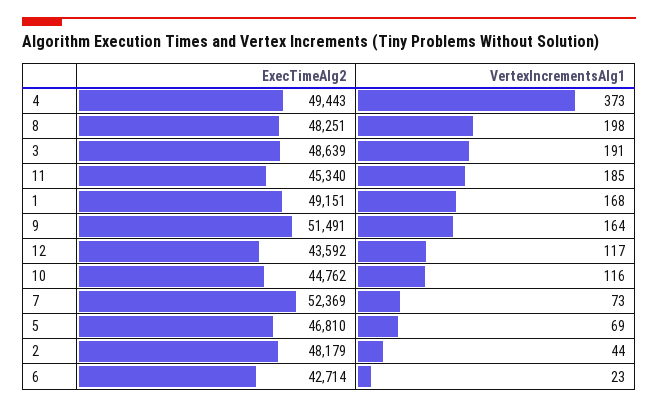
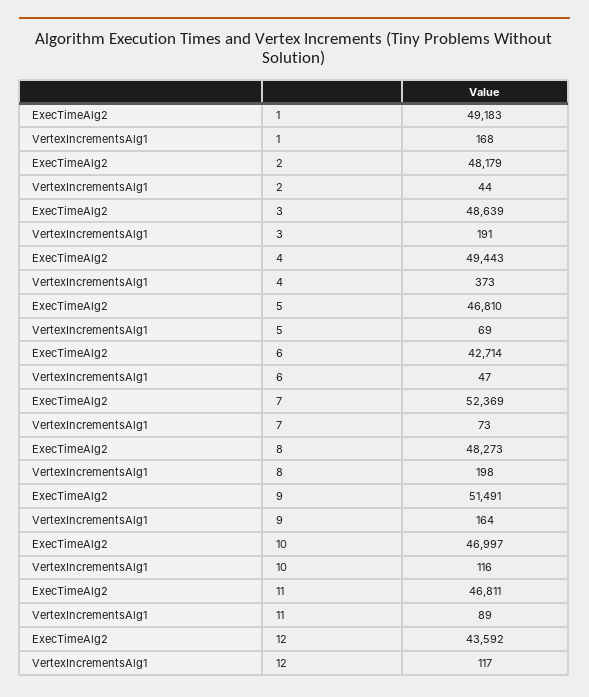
ExecTimeAlg2, 8: 48251 -> 48273
ExecTimeAlg2, 11: 45340 -> 46811
VertexIncrementsAlg1, 11: 185 -> 89
ExecTimeAlg2, 1: 49151 -> 49183
ExecTimeAlg2, 10: 44762 -> 46997
VertexIncrementsAlg1, 6: 23 -> 47

